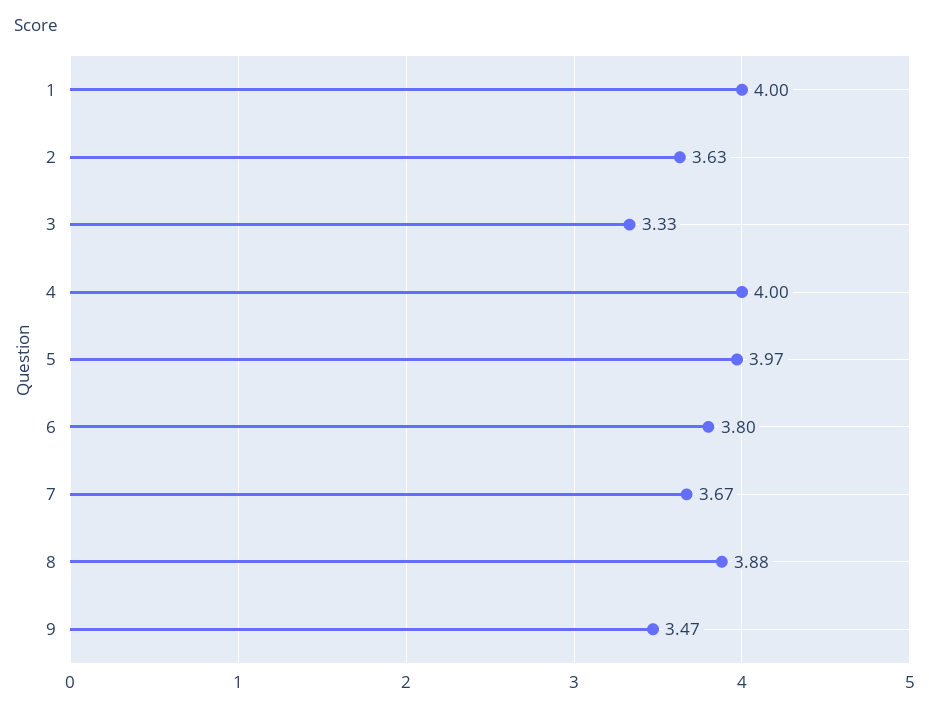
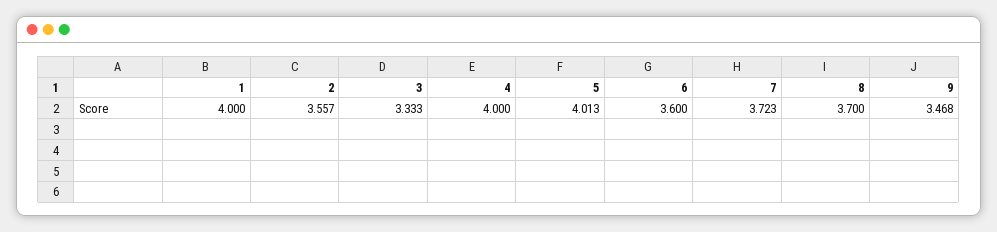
2: 3.63 -> 3.557
5: 3.97 -> 4.013
6: 3.8 -> 3.6
7: 3.67 -> 3.723
8: 3.88 -> 3.7

